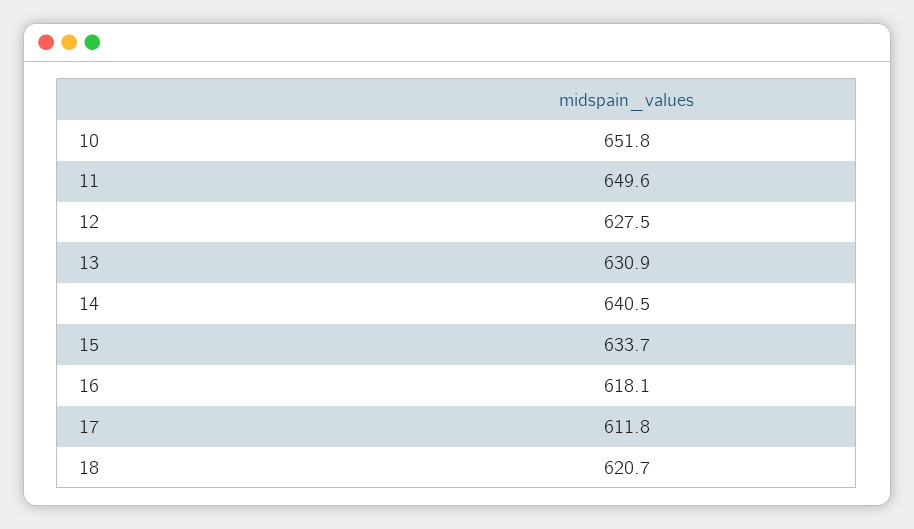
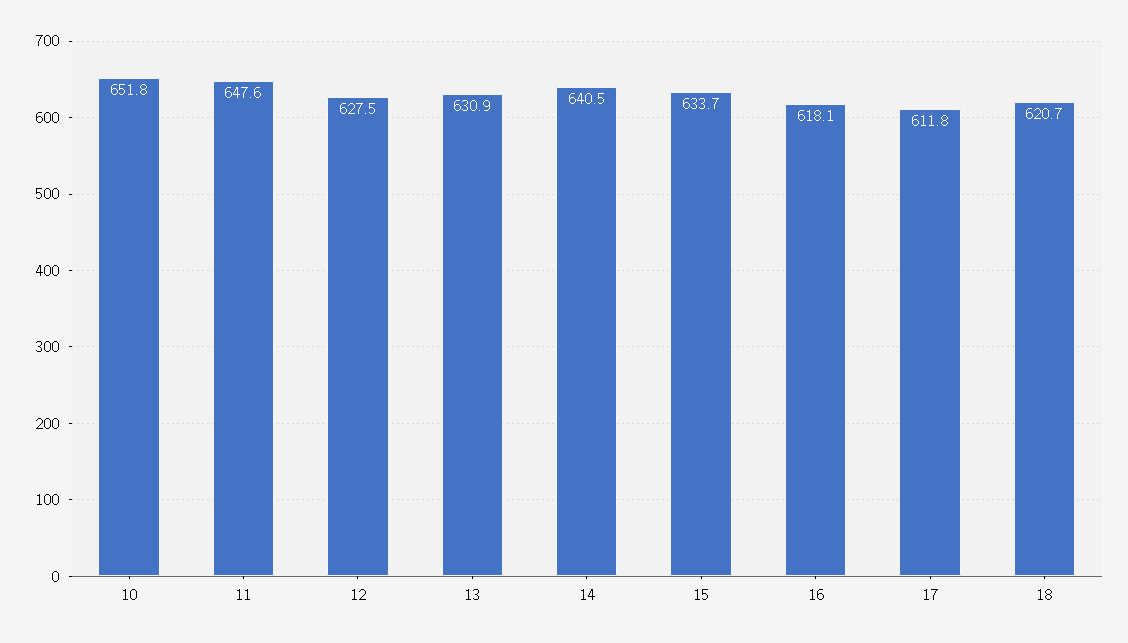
11: 649.6 -> 647.6

